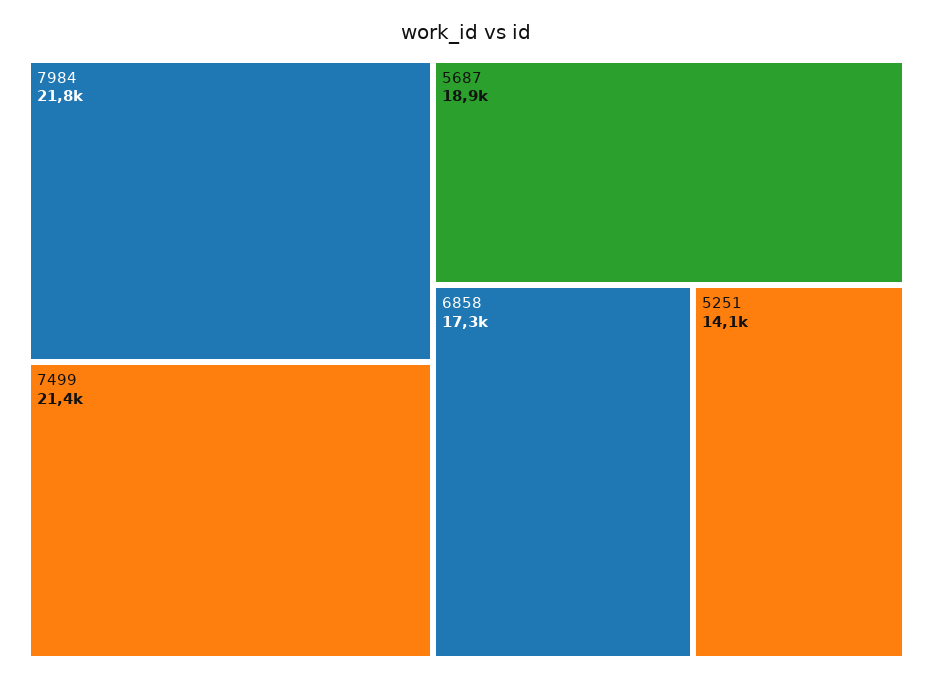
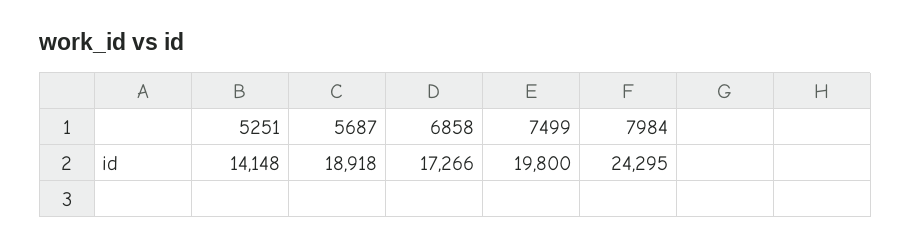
7984: 21800 -> 24295
7499: 21400 -> 19800

